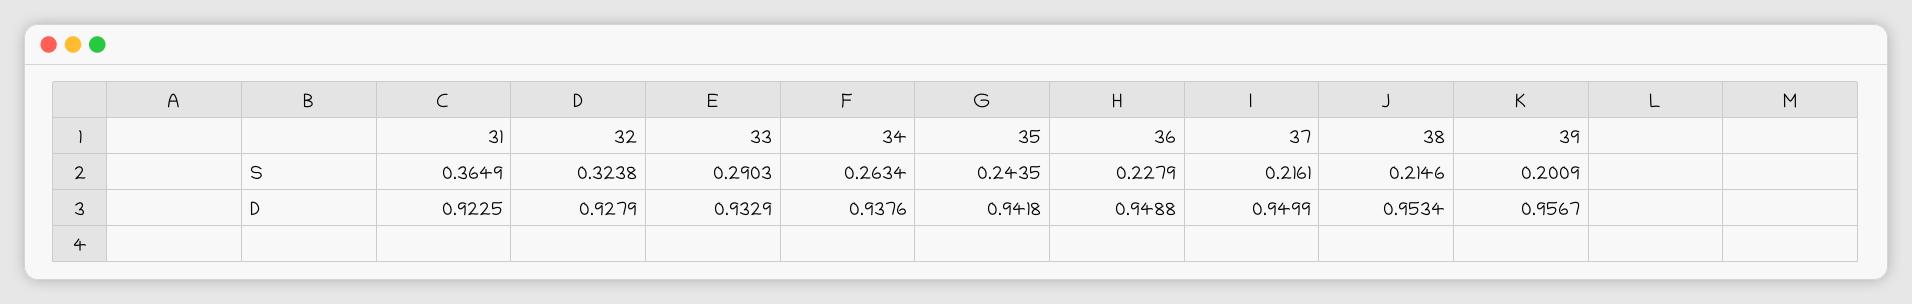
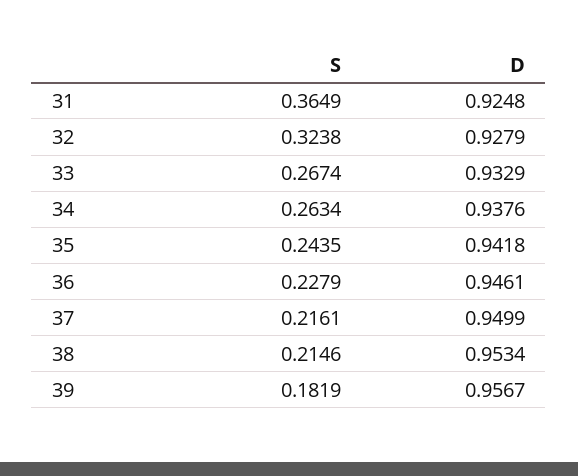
33, S: 0.2903 -> 0.2674
39, S: 0.2009 -> 0.1819
31, D: 0.9225 -> 0.9248
36, D: 0.9488 -> 0.9461

